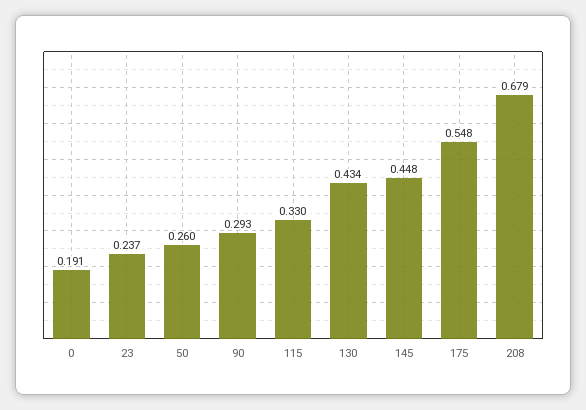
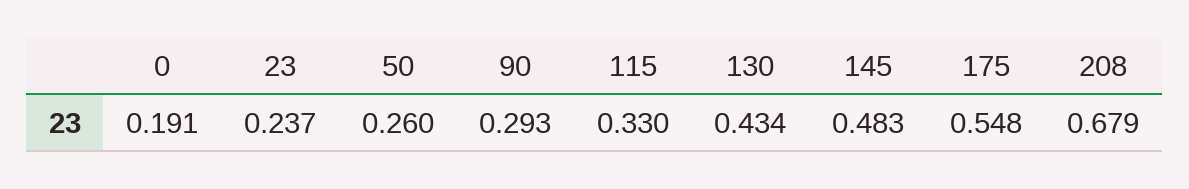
145: 0.448 -> 0.483

